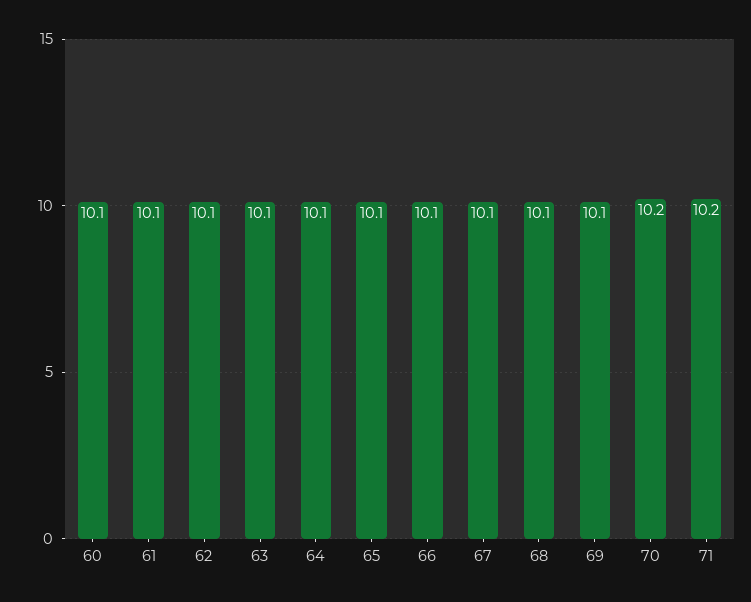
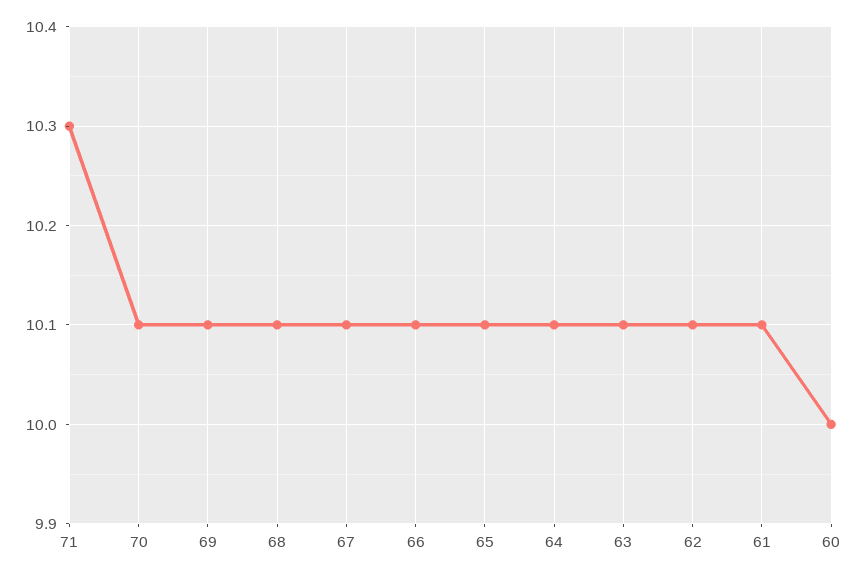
60: 10.1 -> 10
70: 10.2 -> 10.1
71: 10.2 -> 10.3

